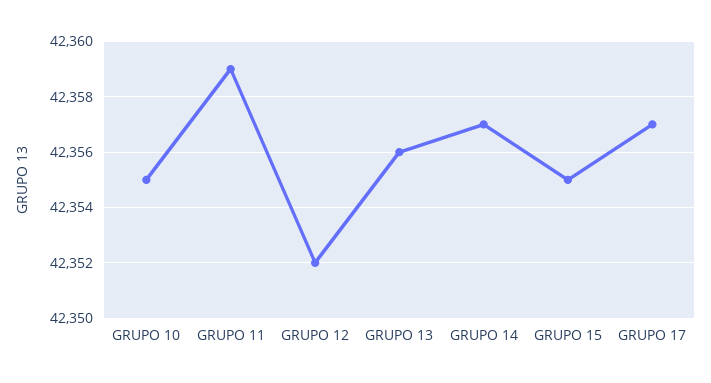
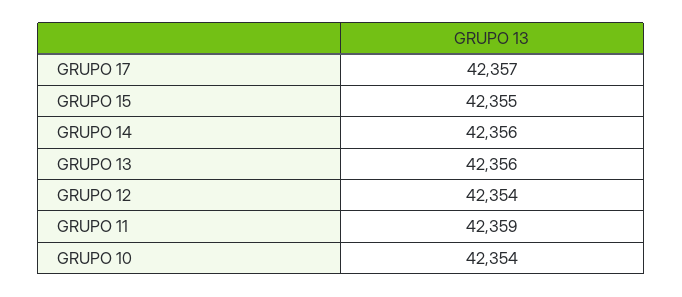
GRUPO 10: 42355 -> 42354
GRUPO 12: 42352 -> 42354
GRUPO 14: 42357 -> 42356

